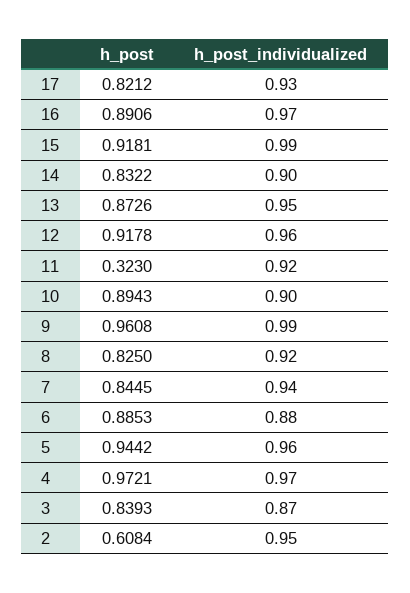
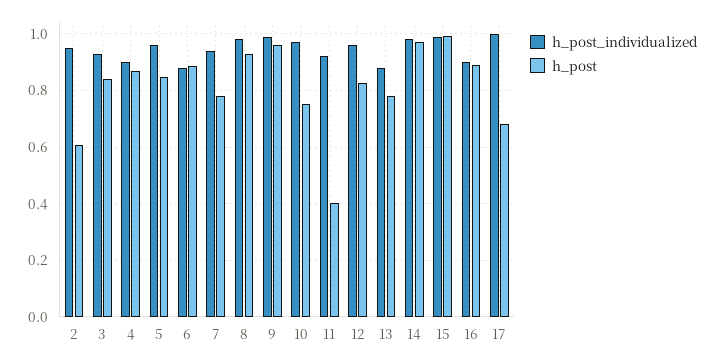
h_post, 17: 0.8212 -> 0.675
h_post_individualized, 17: 0.93 -> 1
h_post_individualized, 16: 0.97 -> 0.9
h_post, 15: 0.9181 -> 1
h_post, 14: 0.8322 -> 0.975
h_post_individualized, 14: 0.9 -> 0.975
h_post, 13: 0.8726 -> 0.775
h_post_individualized, 13: 0.95 -> 0.875
h_post, 12: 0.9178 -> 0.825
h_post, 11: 0.323 -> 0.4
h_post, 10: 0.8943 -> 0.75
h_post_individualized, 10: 0.9 -> 0.975
h_post, 8: 0.825 -> 0.925
h_post_individualized, 8: 0.92 -> 0.975
h_post, 7: 0.8445 -> 0.775
h_post, 5: 0.9442 -> 0.85
h_post, 4: 0.9721 -> 0.875
h_post_individualized, 4: 0.97 -> 0.9
h_post_individualized, 3: 0.87 -> 0.925

